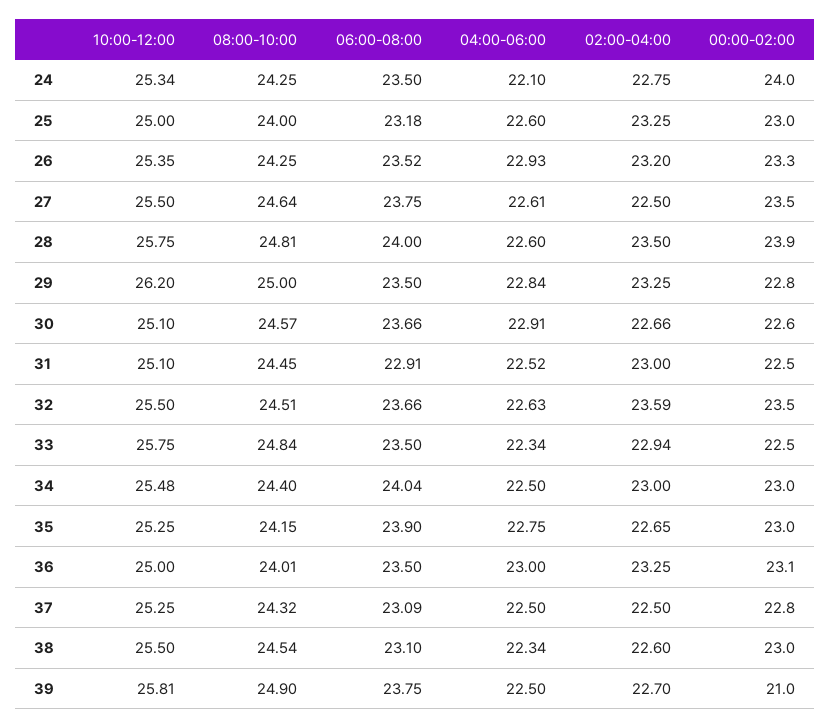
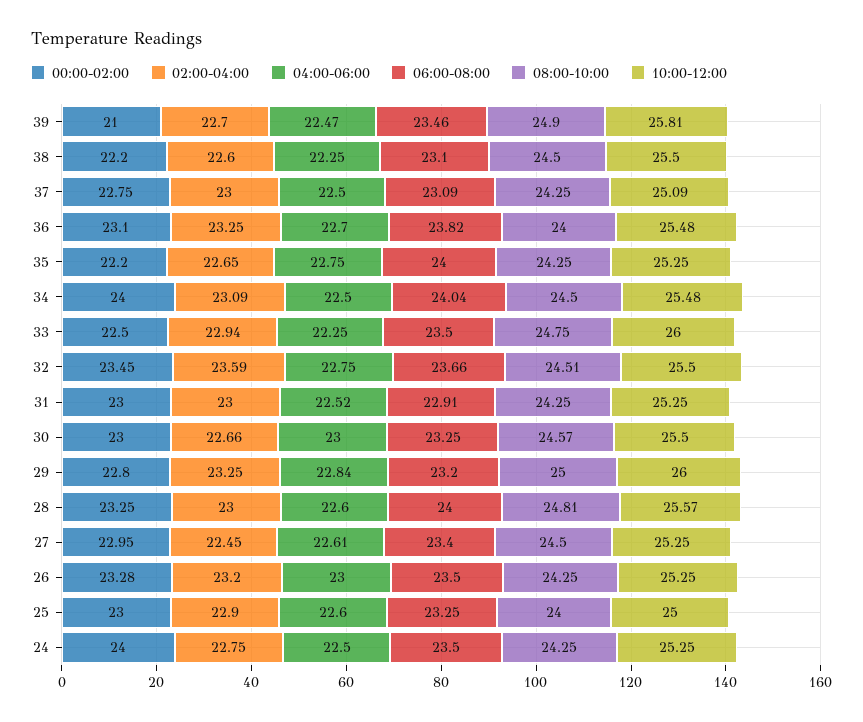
10:00-12:00, 24: 25.34 -> 25.25
04:00-06:00, 24: 22.1 -> 22.5
06:00-08:00, 25: 23.18 -> 23.25
02:00-04:00, 25: 23.25 -> 22.9
10:00-12:00, 26: 25.35 -> 25.25
06:00-08:00, 26: 23.52 -> 23.5
04:00-06:00, 26: 22.93 -> 23
10:00-12:00, 27: 25.5 -> 25.25
08:00-10:00, 27: 24.64 -> 24.5
06:00-08:00, 27: 23.75 -> 23.4
02:00-04:00, 27: 22.5 -> 22.45
00:00-02:00, 27: 23.5 -> 22.95
10:00-12:00, 28: 25.75 -> 25.57
02:00-04:00, 28: 23.5 -> 23
00:00-02:00, 28: 23.9 -> 23.25
10:00-12:00, 29: 26.2 -> 26
06:00-08:00, 29: 23.5 -> 23.2
10:00-12:00, 30: 25.1 -> 25.5
06:00-08:00, 30: 23.66 -> 23.25
04:00-06:00, 30: 22.91 -> 23
00:00-02:00, 30: 22.6 -> 23
10:00-12:00, 31: 25.1 -> 25.25
08:00-10:00, 31: 24.45 -> 24.25
00:00-02:00, 31: 22.5 -> 23
04:00-06:00, 32: 22.63 -> 22.75
10:00-12:00, 33: 25.75 -> 26
08:00-10:00, 33: 24.84 -> 24.75
04:00-06:00, 33: 22.34 -> 22.25
08:00-10:00, 34: 24.4 -> 24.5
02:00-04:00, 34: 23 -> 23.09
00:00-02:00, 34: 23 -> 24
08:00-10:00, 35: 24.15 -> 24.25
06:00-08:00, 35: 23.9 -> 24
00:00-02:00, 35: 23 -> 22.2
10:00-12:00, 36: 25 -> 25.48
08:00-10:00, 36: 24.01 -> 24
06:00-08:00, 36: 23.5 -> 23.82
04:00-06:00, 36: 23 -> 22.7
10:00-12:00, 37: 25.25 -> 25.09
08:00-10:00, 37: 24.32 -> 24.25
02:00-04:00, 37: 22.5 -> 23
08:00-10:00, 38: 24.54 -> 24.5
04:00-06:00, 38: 22.34 -> 22.25
00:00-02:00, 38: 23 -> 22.2
06:00-08:00, 39: 23.75 -> 23.46
04:00-06:00, 39: 22.5 -> 22.47

